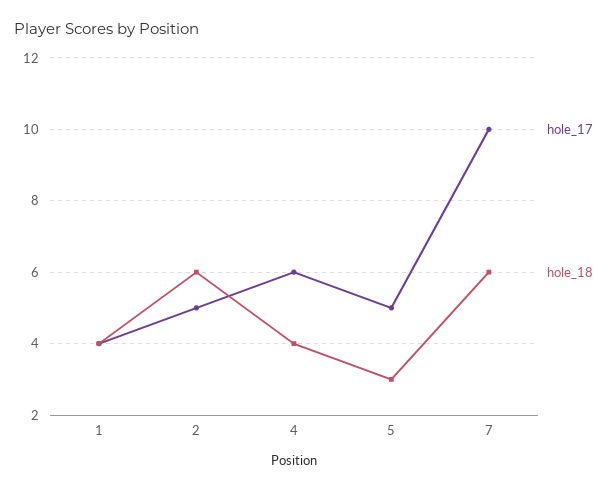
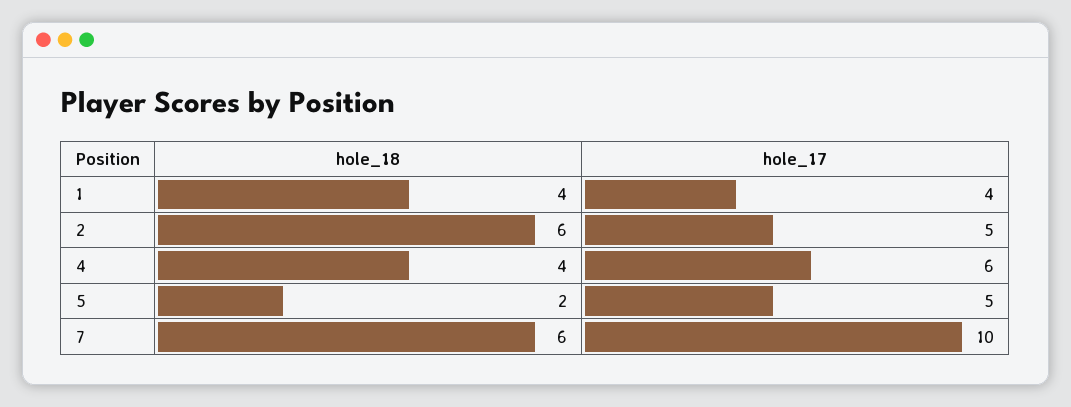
hole_18, 5: 3 -> 2

